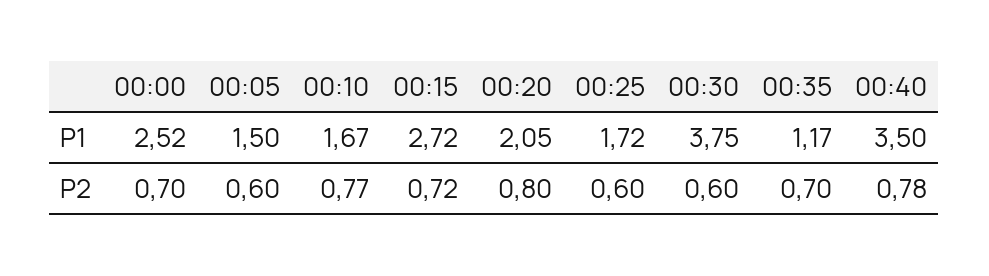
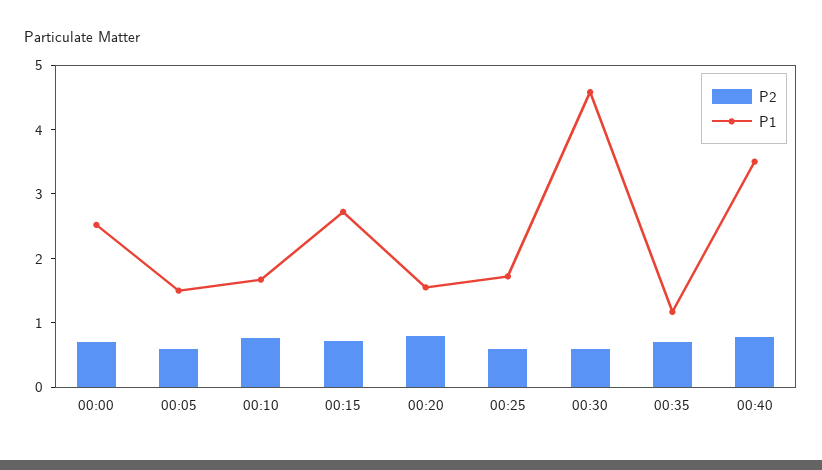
P1, 00:20: 2.05 -> 1.6
P1, 00:30: 3.75 -> 4.6

